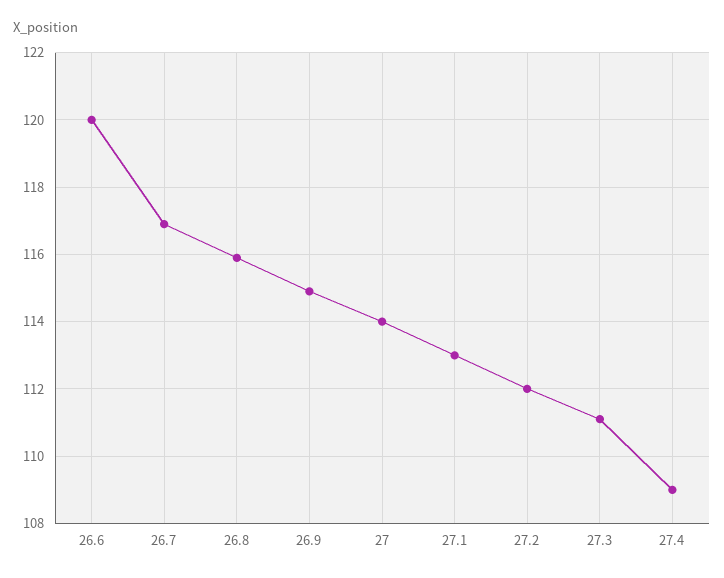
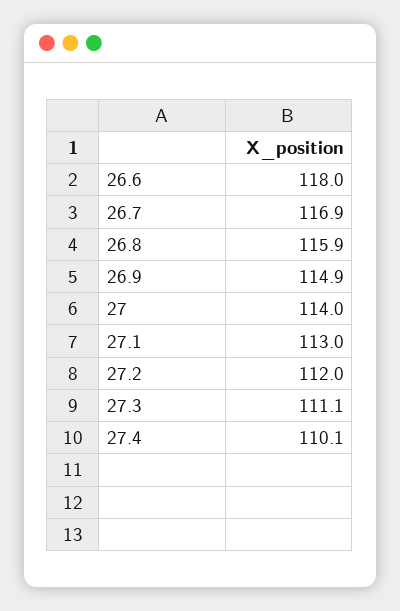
26.6: 120 -> 118
27.4: 109 -> 110.1

